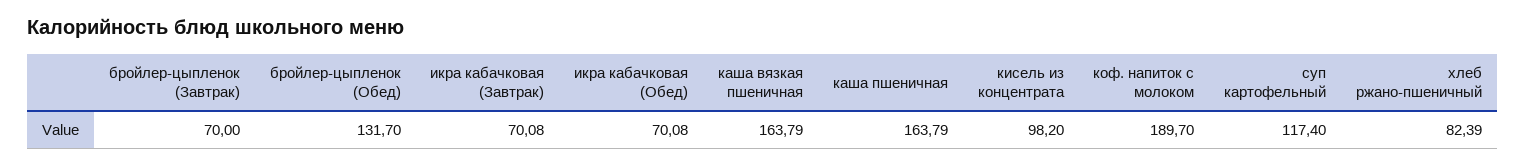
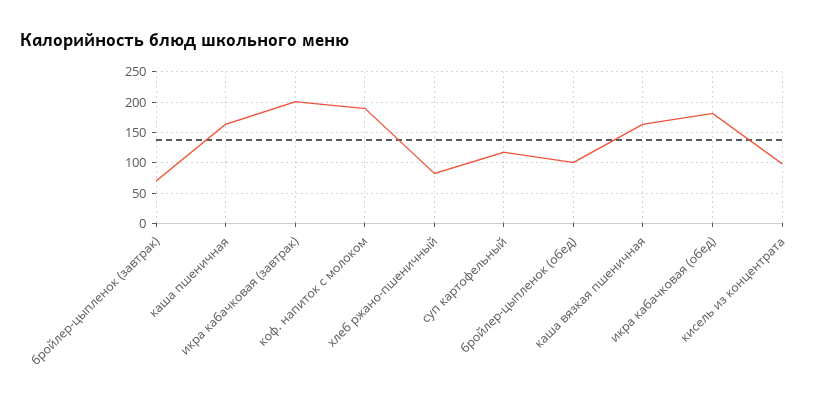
бройлер-цыпленок (Обед): 131.7 -> 100
икра кабачковая (Завтрак): 70.08 -> 200
икра кабачковая (Обед): 70.08 -> 180

